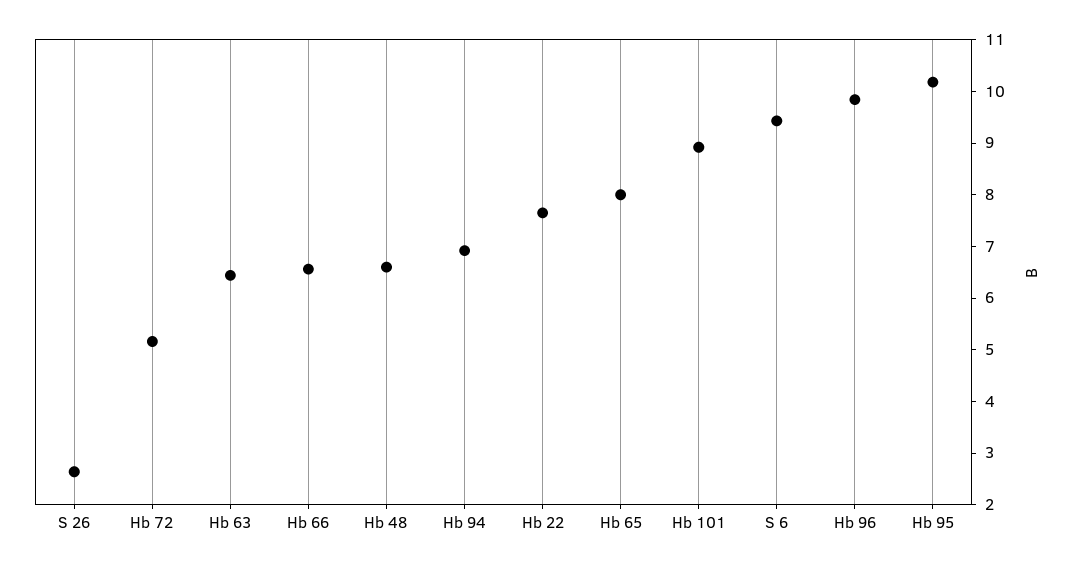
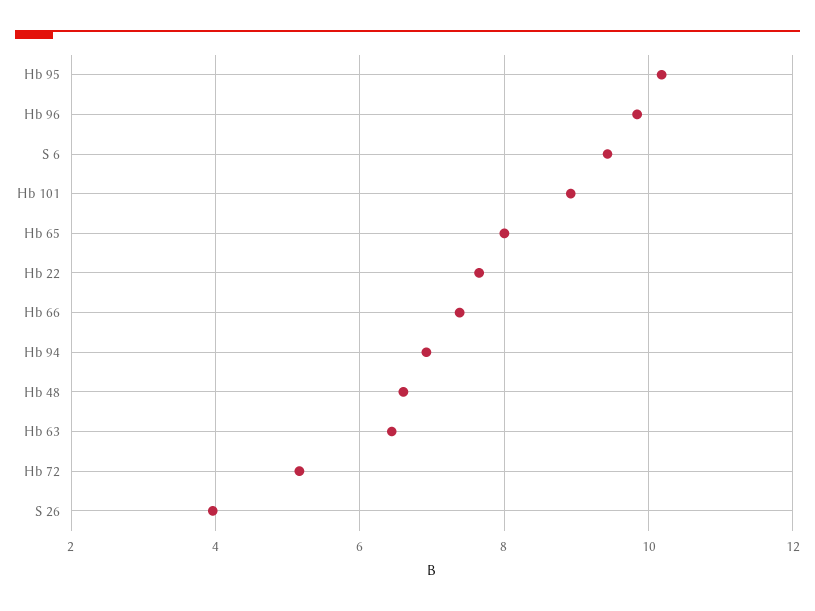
S 26: 2.6 -> 4
Hb 66: 6.6 -> 7.4

